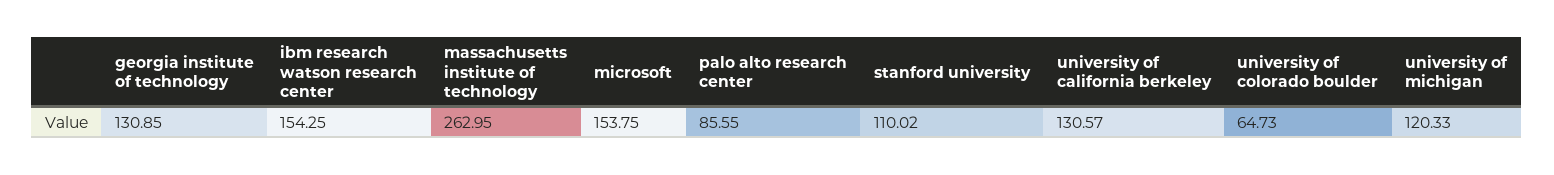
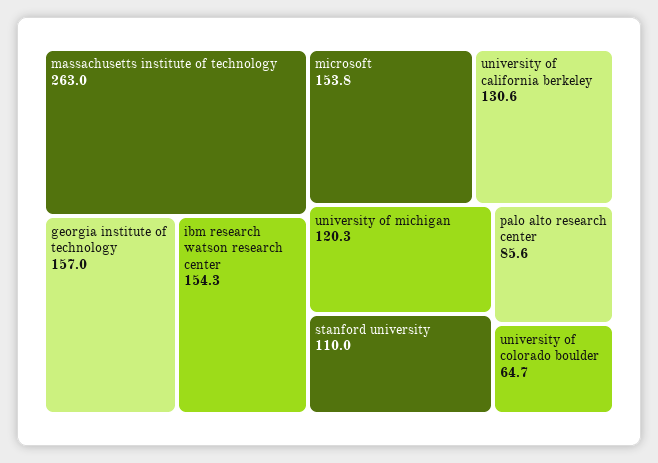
georgia institute of technology: 130.85 -> 157

